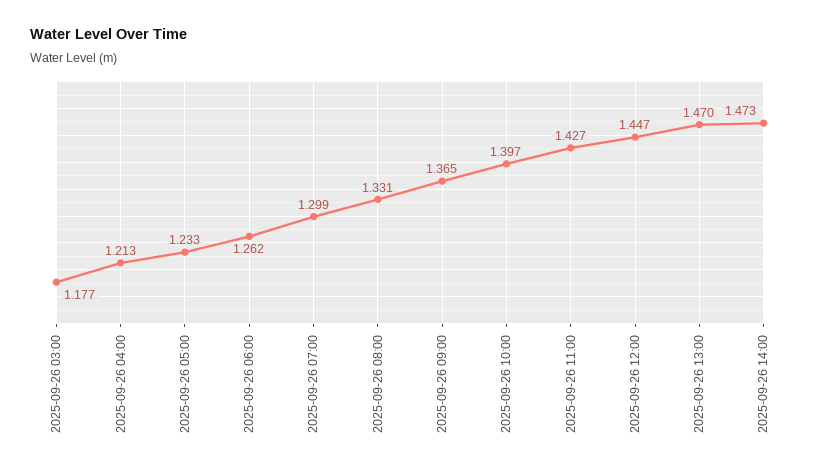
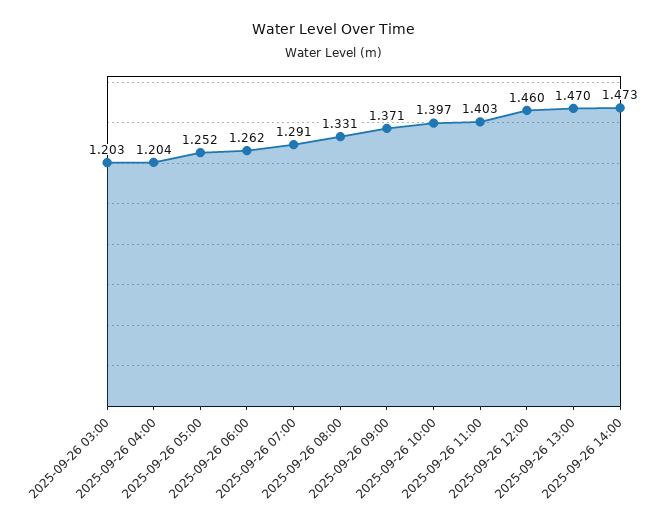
2025-09-26 03:00: 1.177 -> 1.203
2025-09-26 04:00: 1.213 -> 1.204
2025-09-26 05:00: 1.233 -> 1.252
2025-09-26 07:00: 1.299 -> 1.291
2025-09-26 09:00: 1.365 -> 1.371
2025-09-26 11:00: 1.427 -> 1.403
2025-09-26 12:00: 1.447 -> 1.46

